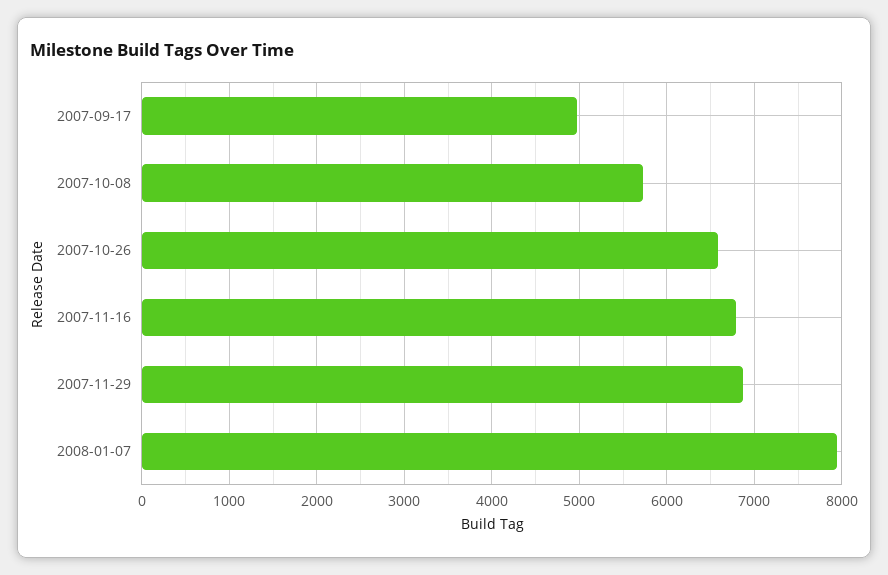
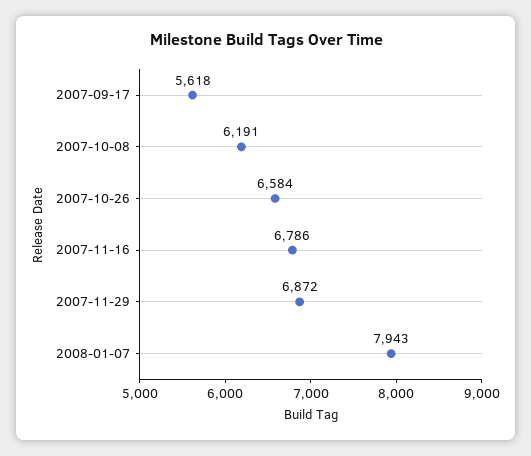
2007-09-17: 5000 -> 5618
2007-10-08: 5700 -> 6191

